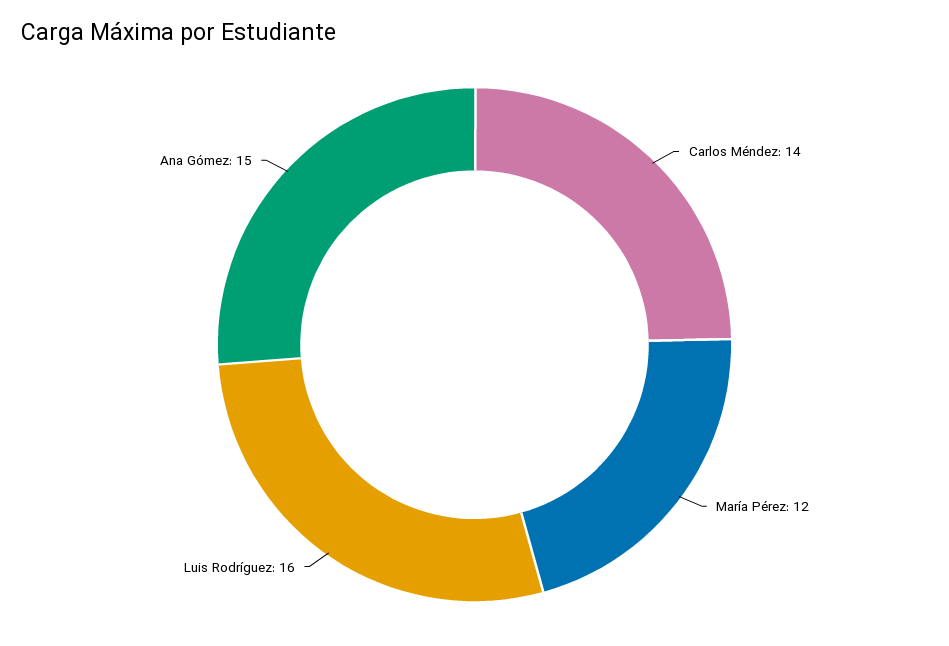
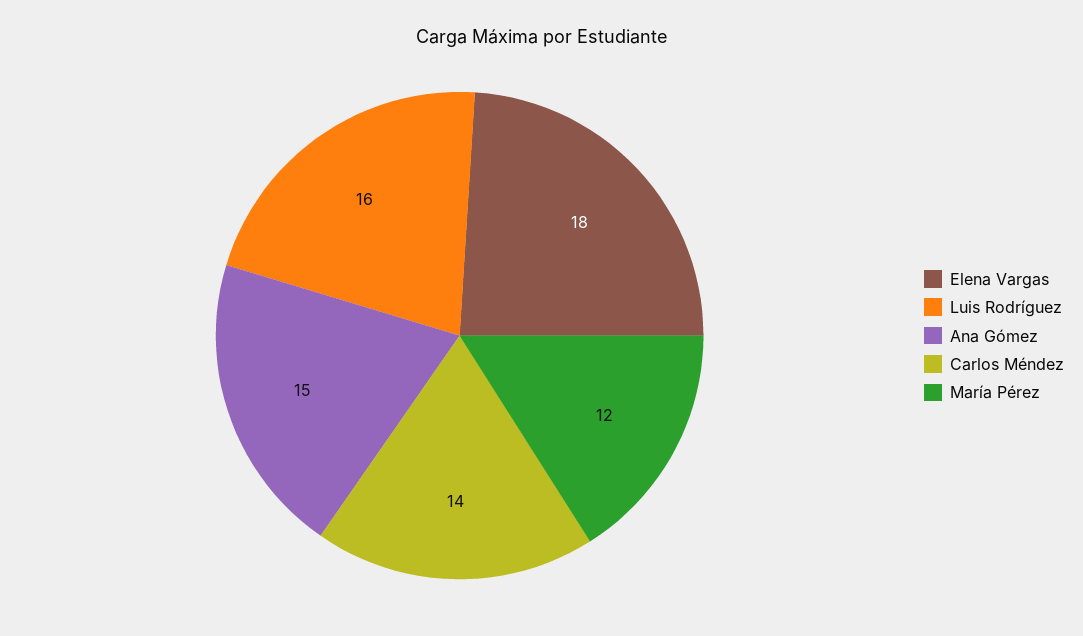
Elena Vargas: none -> 18

